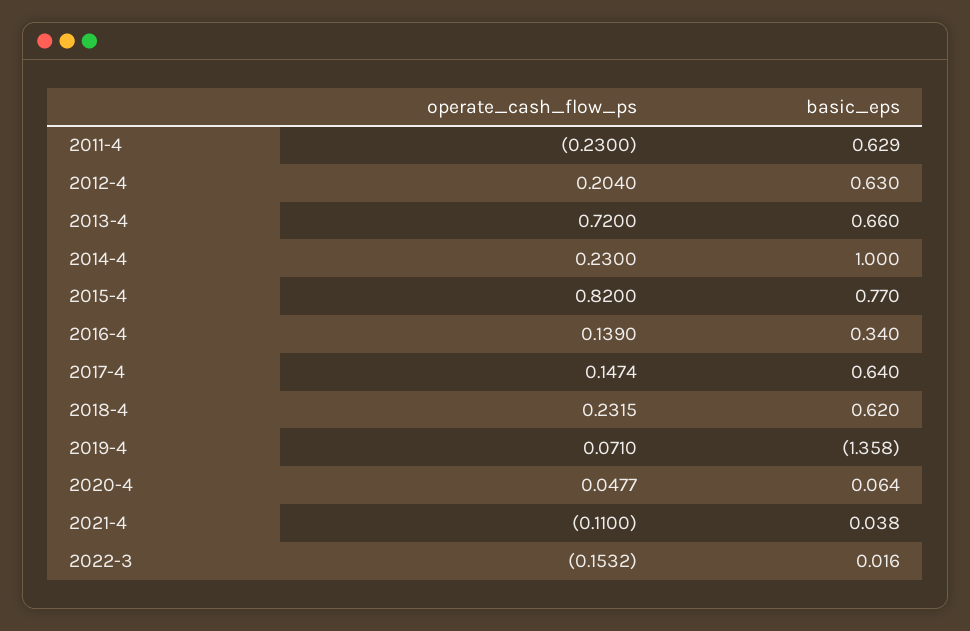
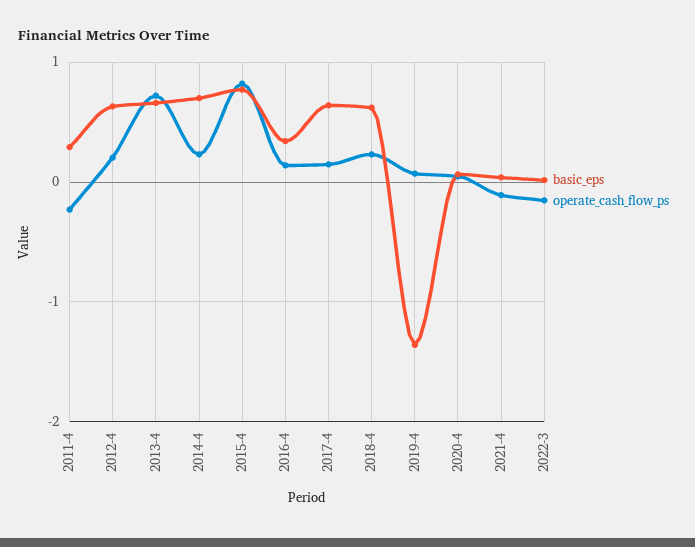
basic_eps, 2011-4: 0.629 -> 0.3
basic_eps, 2014-4: 1 -> 0.7

